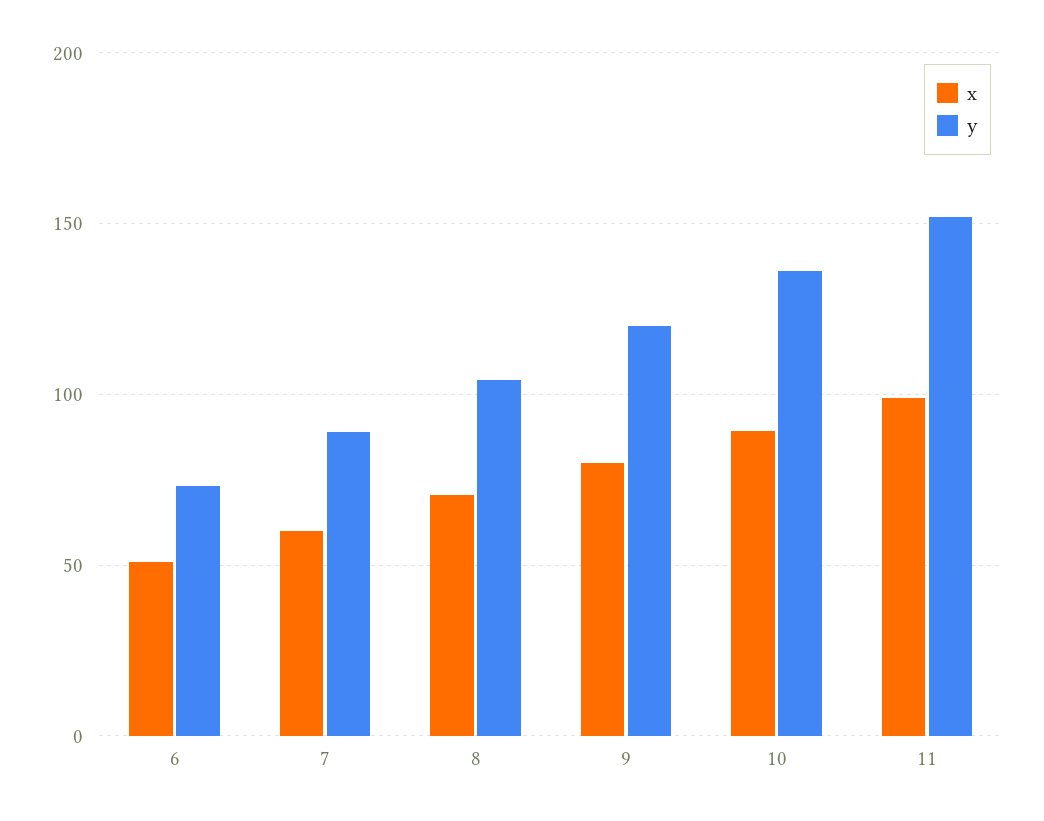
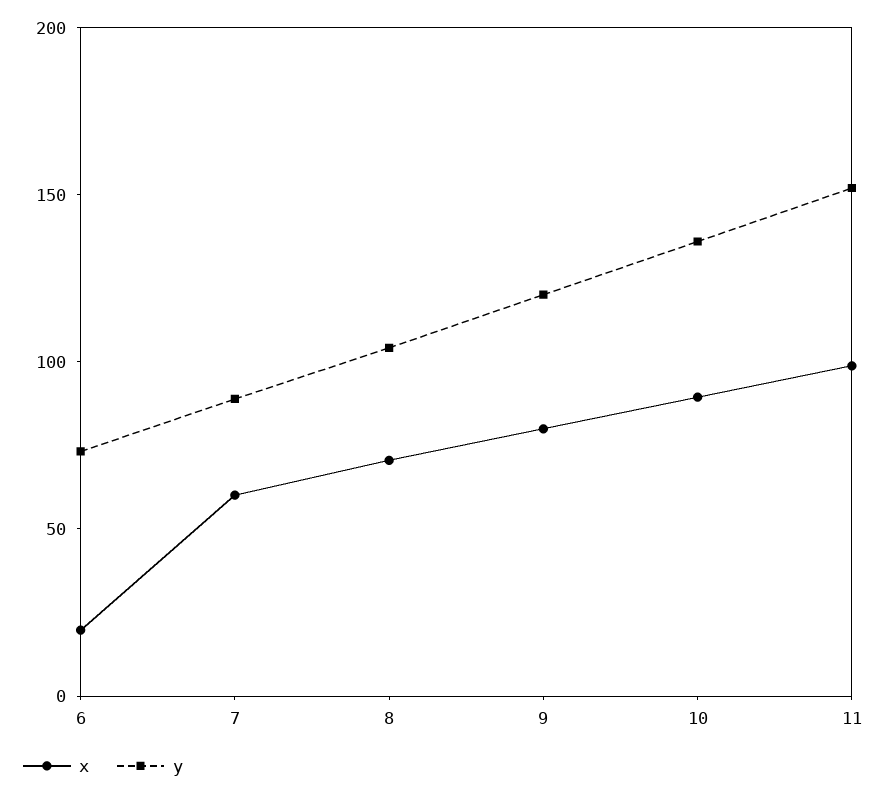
x, 6: 50 -> 20

